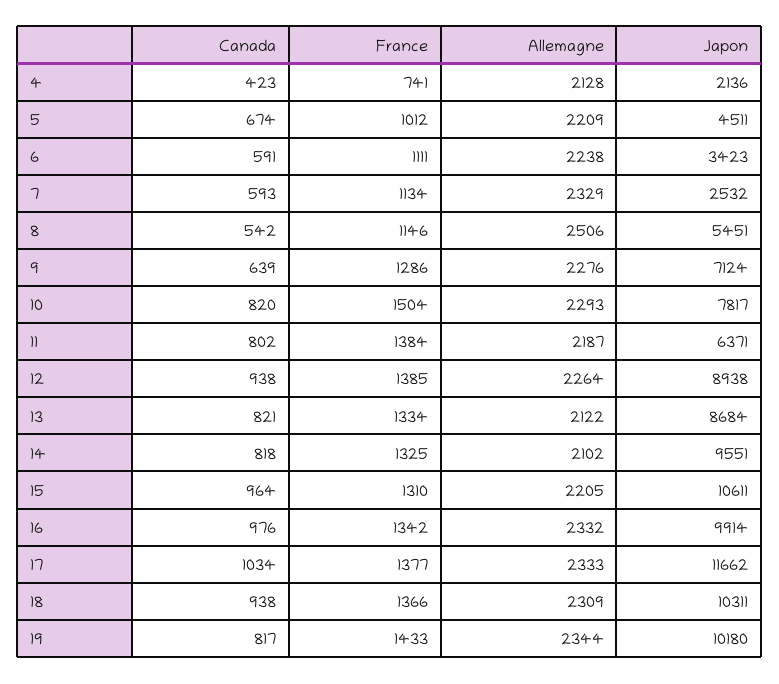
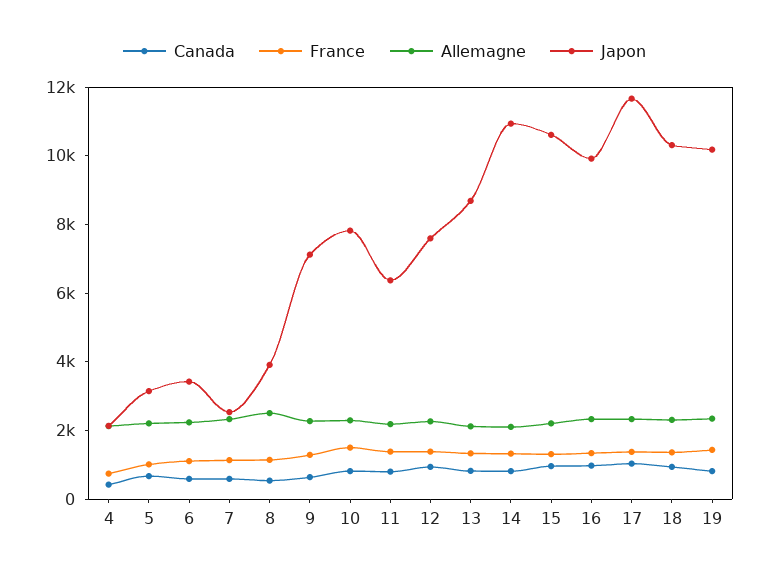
Japon, 5: 4511 -> 3000
Japon, 8: 5451 -> 4000
Japon, 12: 8938 -> 7500
Japon, 14: 9551 -> 11000

